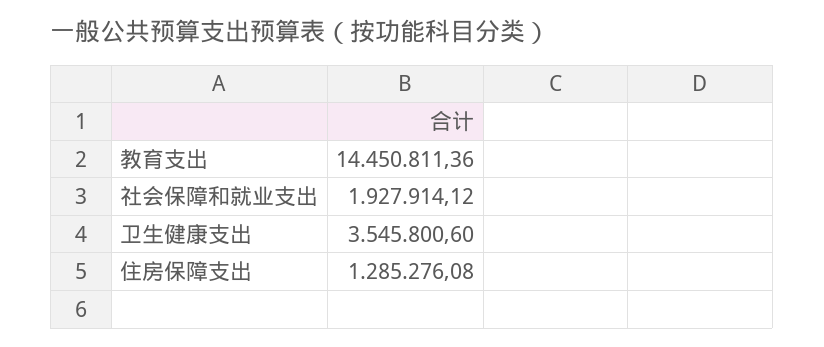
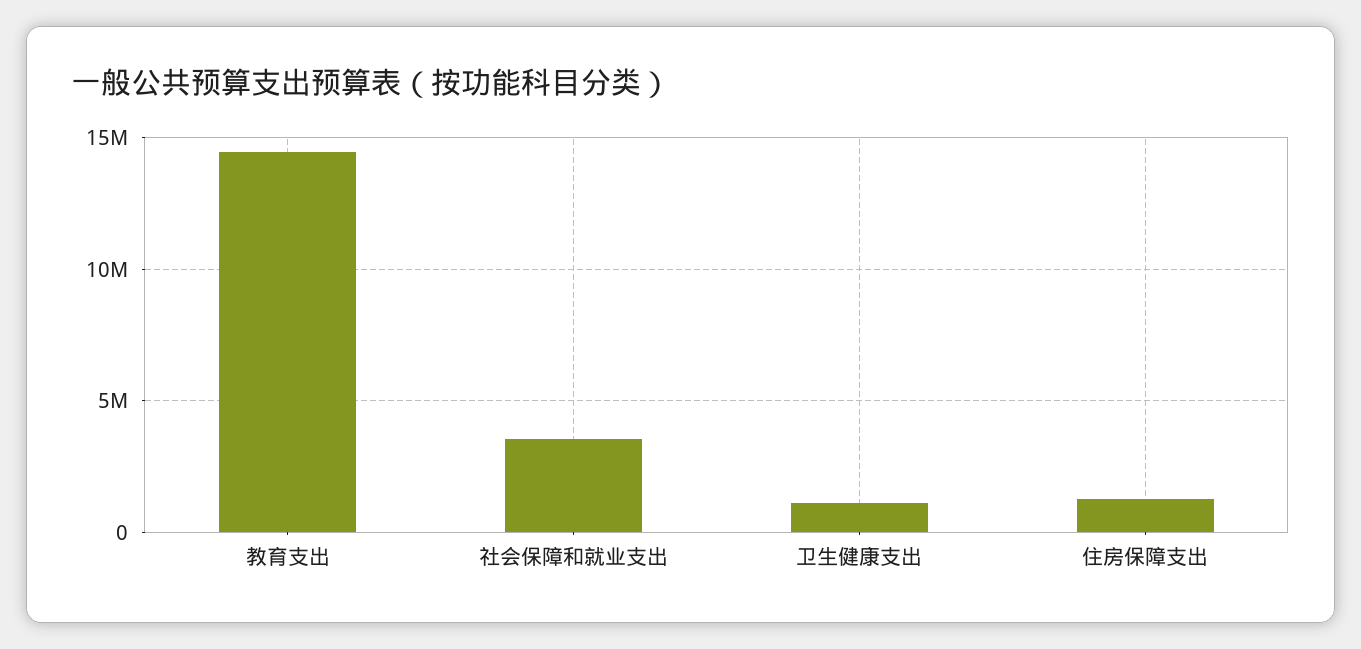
社会保障和就业支出: 1927914.12 -> 3500000
卫生健康支出: 3545800.6 -> 1000000

